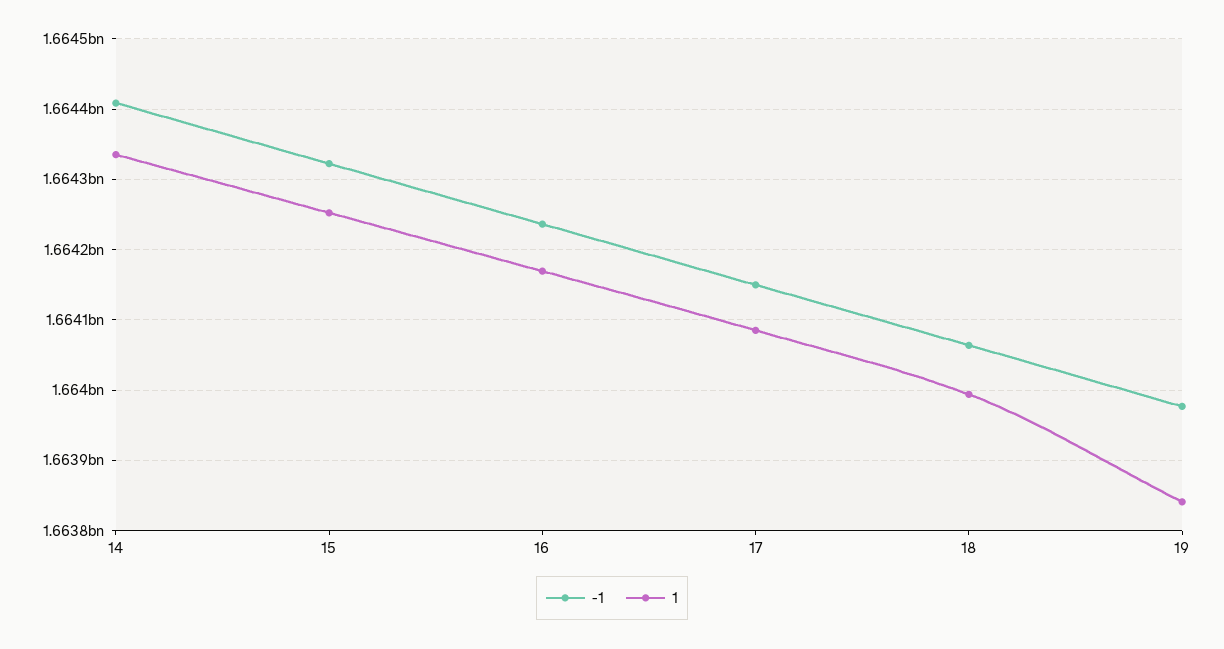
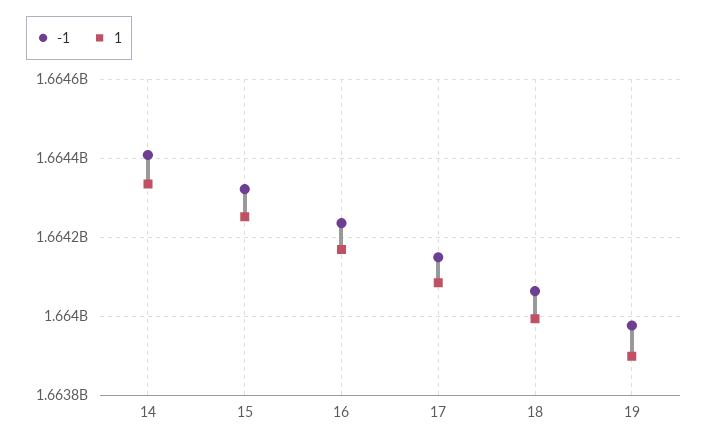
1, 19: 1663840000 -> 1663900000

